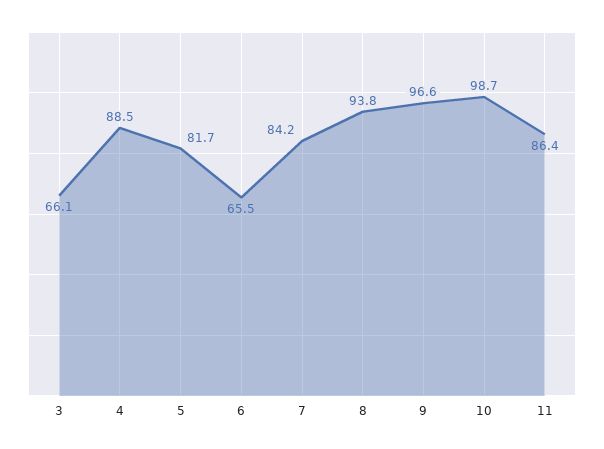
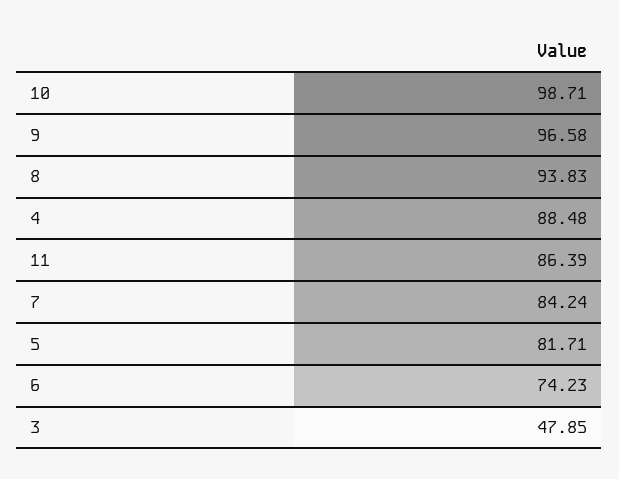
3: 66.1 -> 47.85
6: 65.5 -> 74.23

